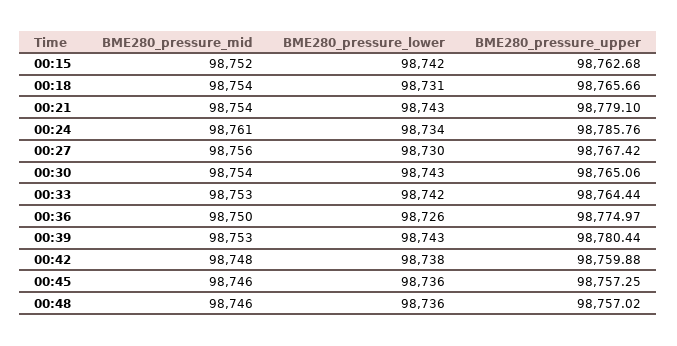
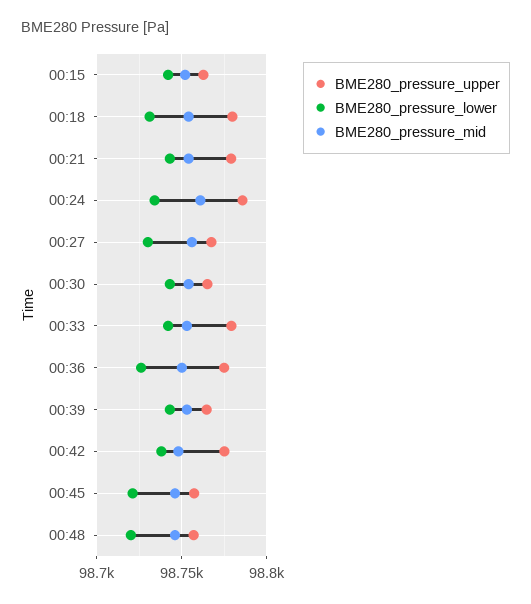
BME280_pressure_upper, 00:18: 98765.66 -> 98780
BME280_pressure_upper, 00:33: 98764.44 -> 98780
BME280_pressure_upper, 00:39: 98780.44 -> 98765
BME280_pressure_upper, 00:42: 98759.88 -> 98775
BME280_pressure_lower, 00:45: 98736 -> 98720
BME280_pressure_lower, 00:48: 98736 -> 98720

